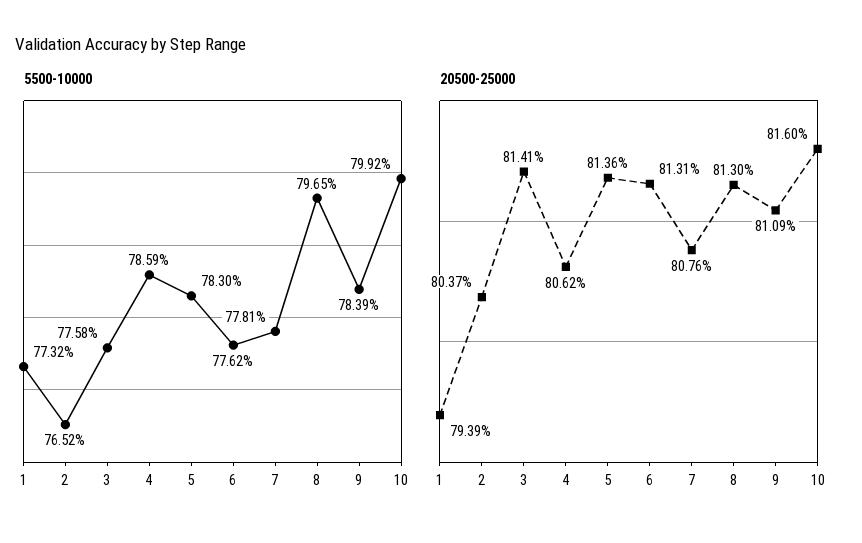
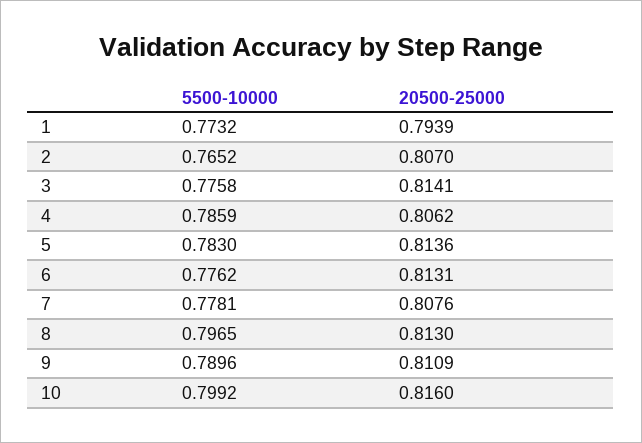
5500-10000, 9: 0.7839 -> 0.7896
20500-25000, 2: 0.8037 -> 0.807

